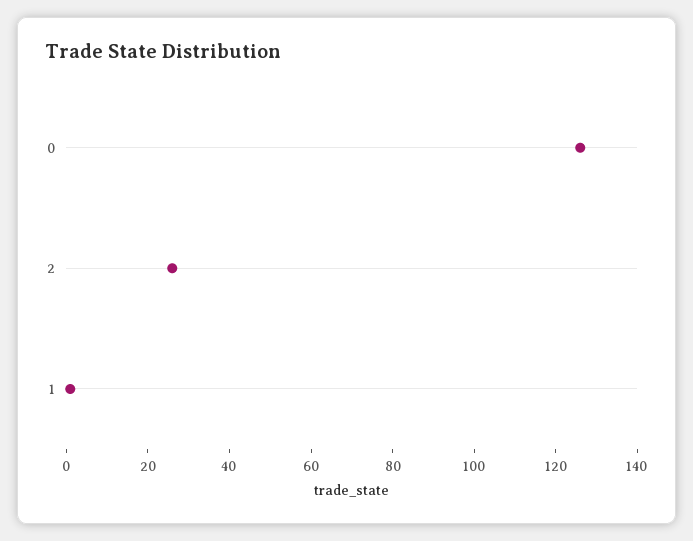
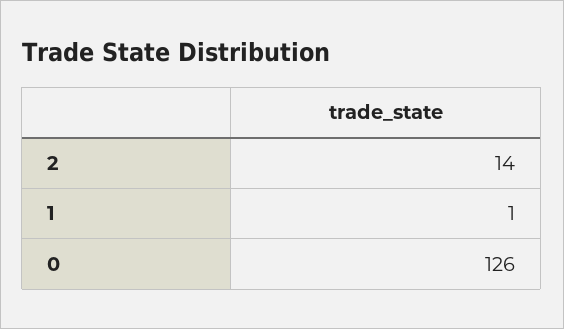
2: 25 -> 14

